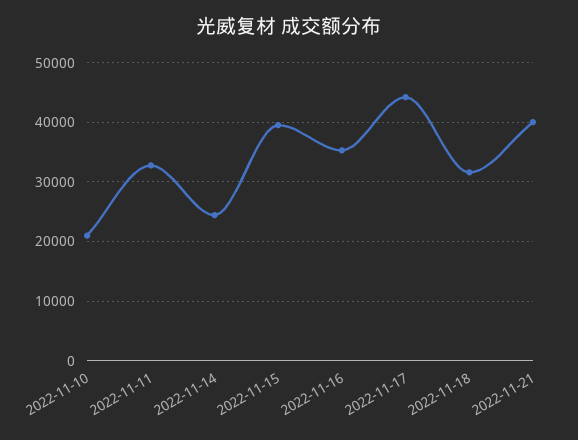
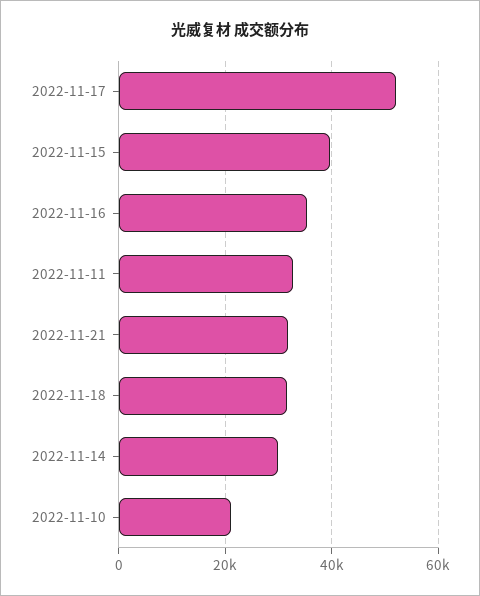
2022-11-14: 24000 -> 30000
2022-11-17: 44000 -> 52000
2022-11-21: 40000 -> 32000

